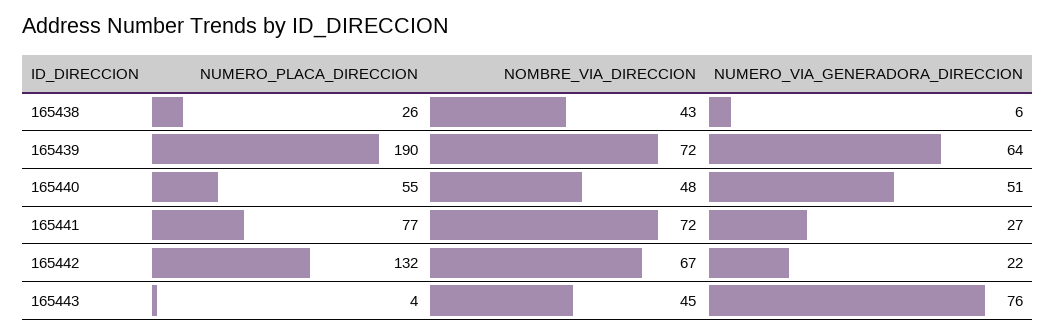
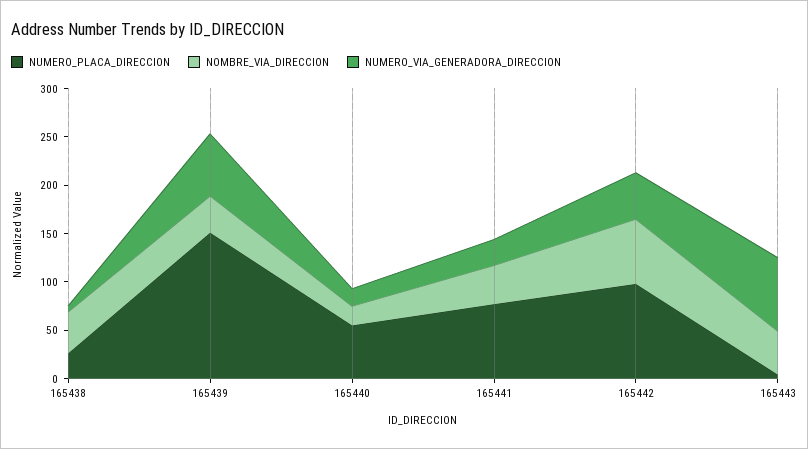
NUMERO_PLACA_DIRECCION, 165439: 190 -> 150
NOMBRE_VIA_DIRECCION, 165439: 72 -> 40
NOMBRE_VIA_DIRECCION, 165440: 48 -> 20
NUMERO_VIA_GENERADORA_DIRECCION, 165440: 51 -> 20
NOMBRE_VIA_DIRECCION, 165441: 72 -> 40
NUMERO_PLACA_DIRECCION, 165442: 132 -> 100
NUMERO_VIA_GENERADORA_DIRECCION, 165442: 22 -> 50

